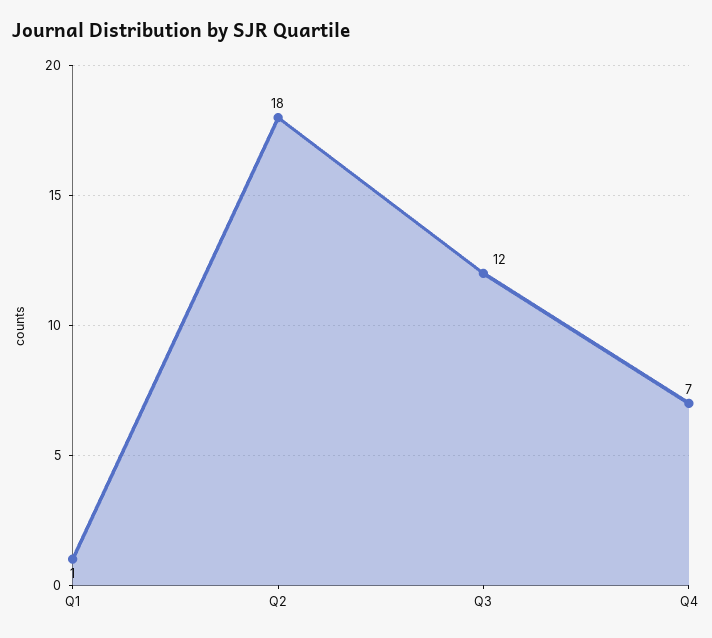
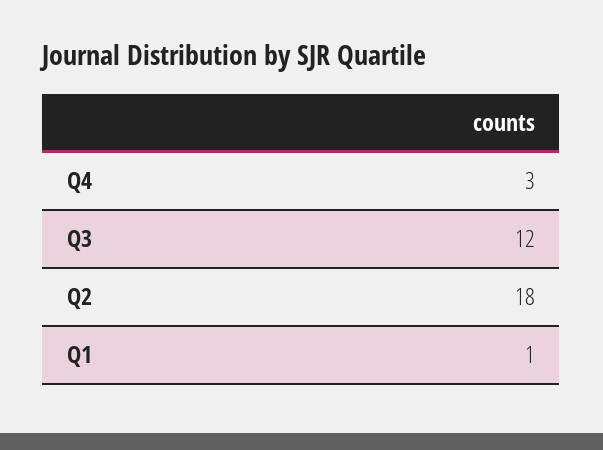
Q4: 7 -> 3

